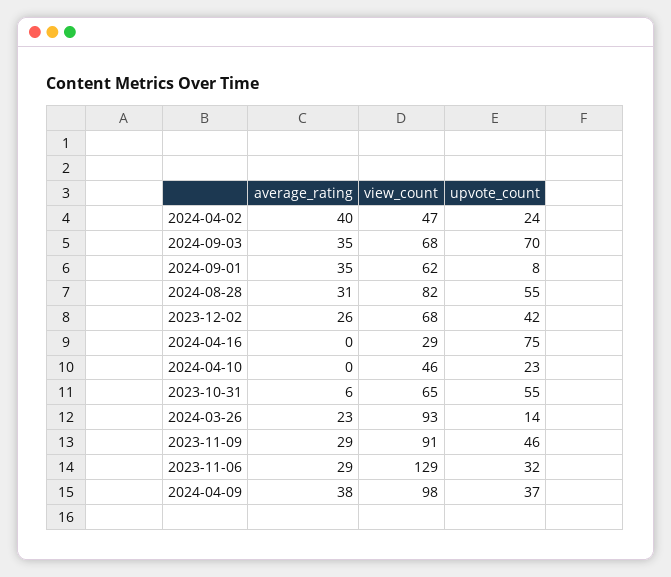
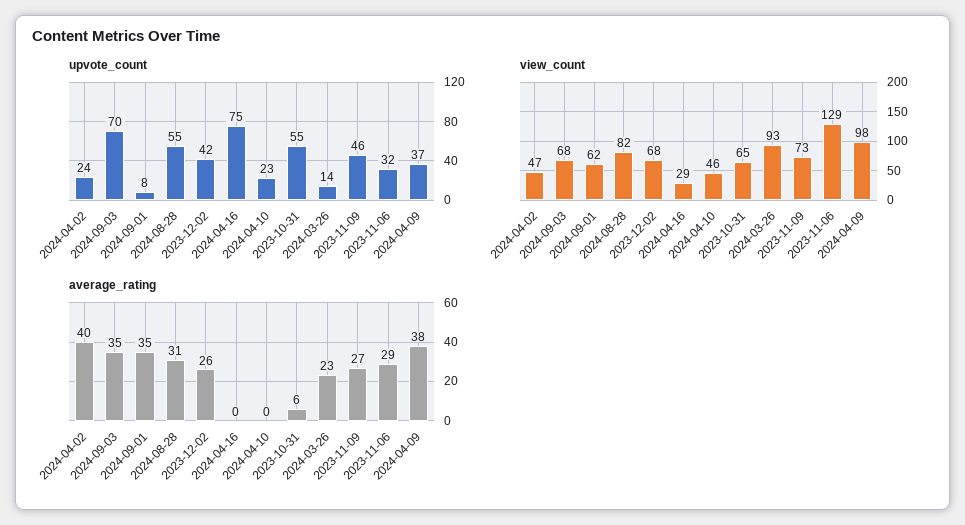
average_rating, 2023-11-09: 29 -> 27
view_count, 2023-11-09: 91 -> 73

